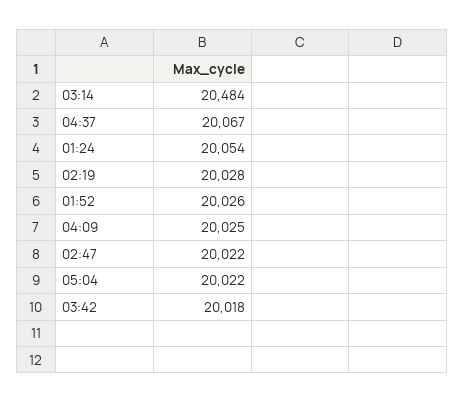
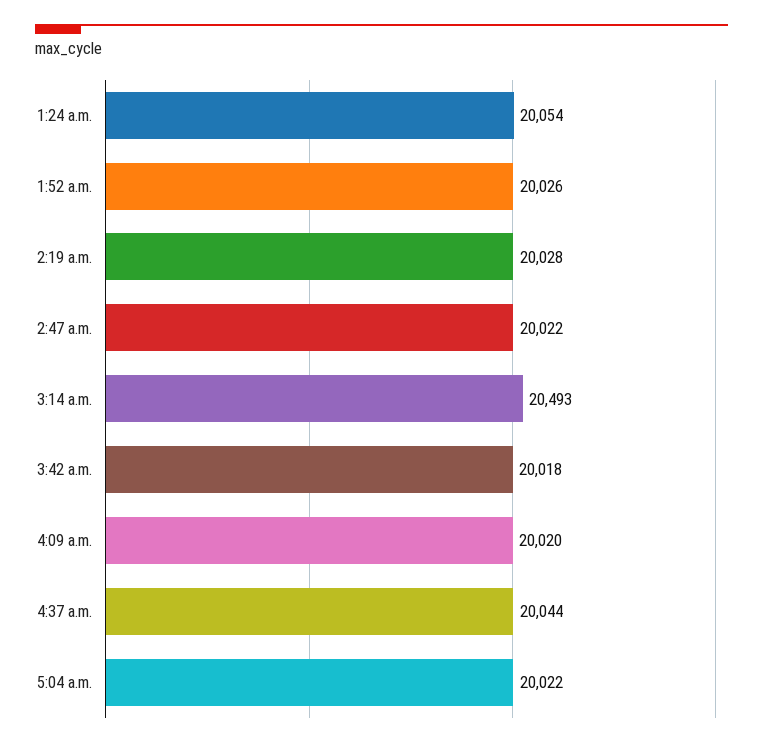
03:14: 20484 -> 20493
04:37: 20067 -> 20044
04:09: 20025 -> 20020

